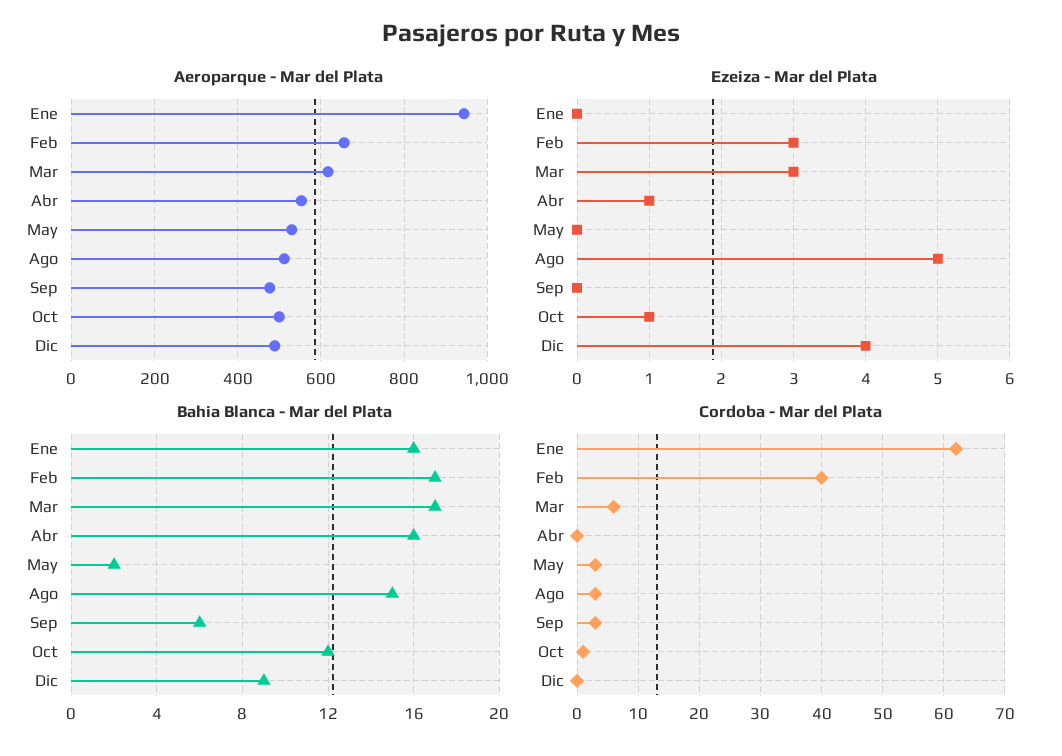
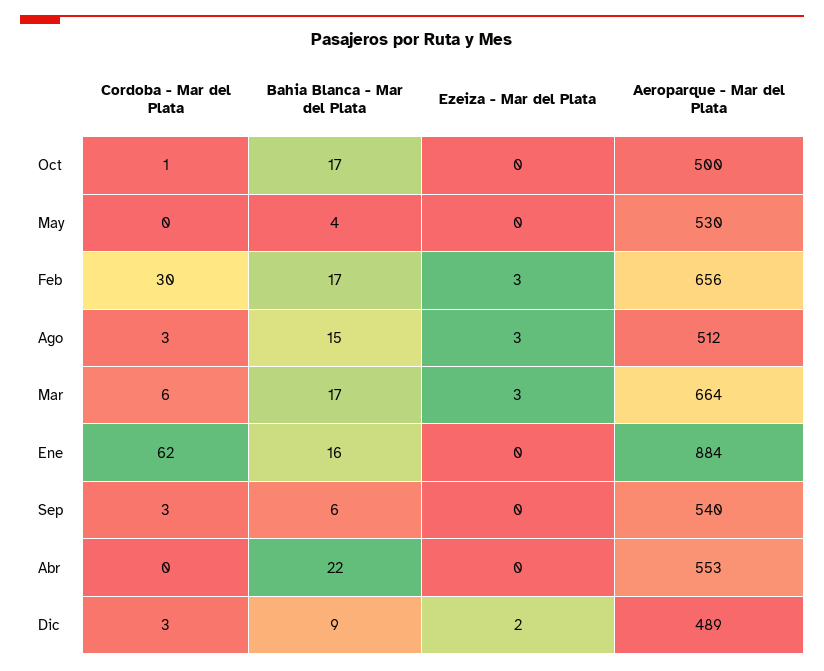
Aeroparque - Mar del Plata, Ene: 940 -> 884
Aeroparque - Mar del Plata, Mar: 620 -> 664
Aeroparque - Mar del Plata, Sep: 480 -> 540
Ezeiza - Mar del Plata, Abr: 1 -> 0
Ezeiza - Mar del Plata, Ago: 5 -> 3
Ezeiza - Mar del Plata, Oct: 1 -> 0
Ezeiza - Mar del Plata, Dic: 4 -> 2
Bahia Blanca - Mar del Plata, Abr: 16 -> 22
Bahia Blanca - Mar del Plata, May: 2 -> 4
Bahia Blanca - Mar del Plata, Oct: 12 -> 17
Cordoba - Mar del Plata, Feb: 40 -> 30
Cordoba - Mar del Plata, May: 3 -> 0
Cordoba - Mar del Plata, Dic: 0 -> 3

